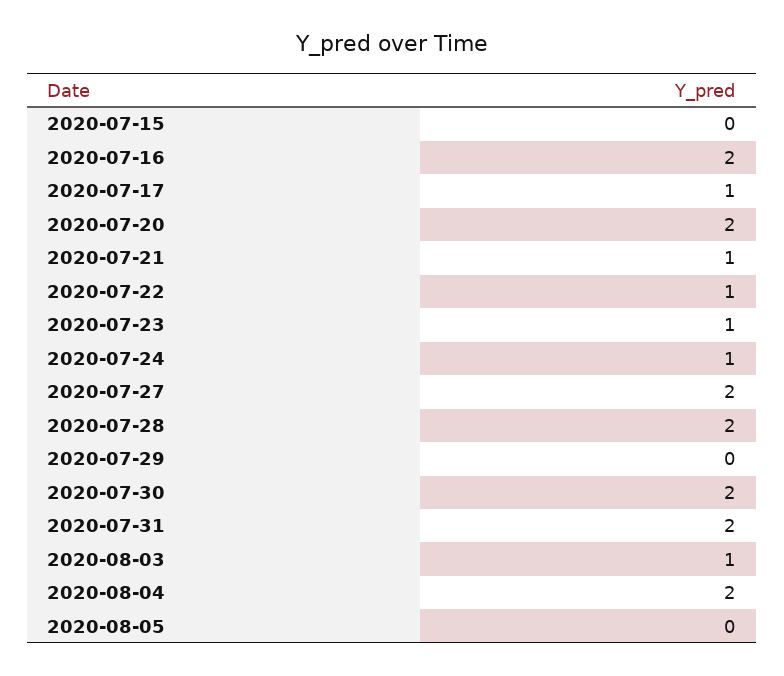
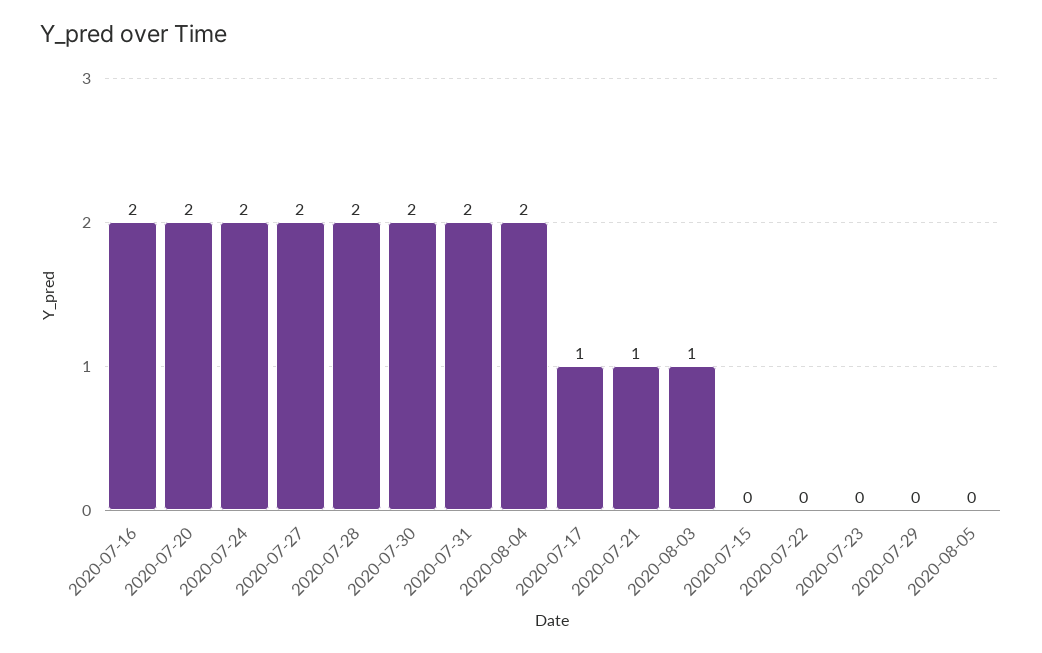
2020-07-22: 1 -> 0
2020-07-23: 1 -> 0
2020-07-24: 1 -> 2

